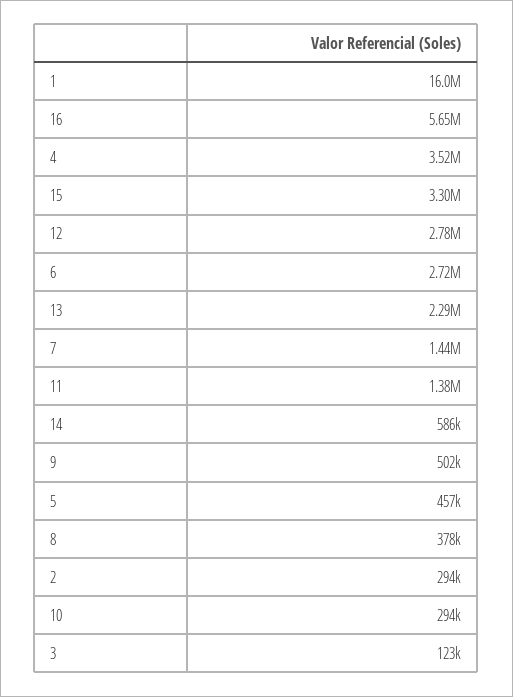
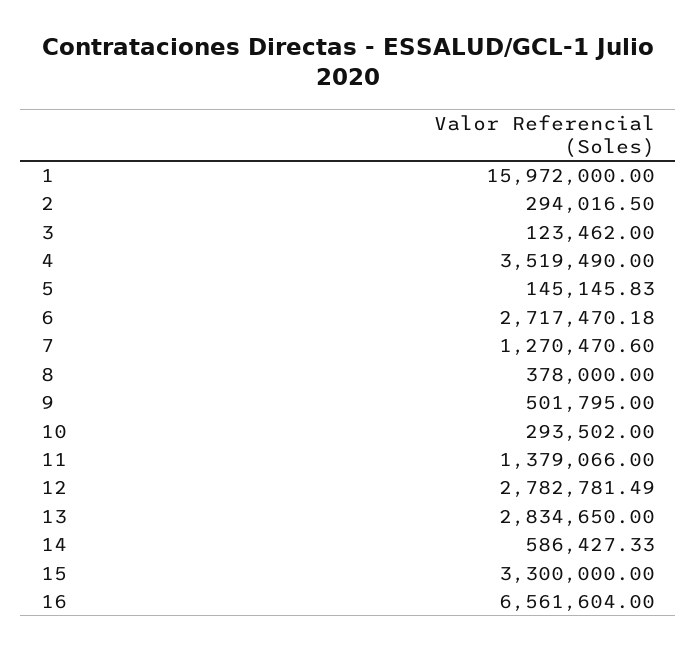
16: 5650000 -> 6561604
13: 2290000 -> 2834650
7: 1440000 -> 1270470.6
5: 457000 -> 145145.83

